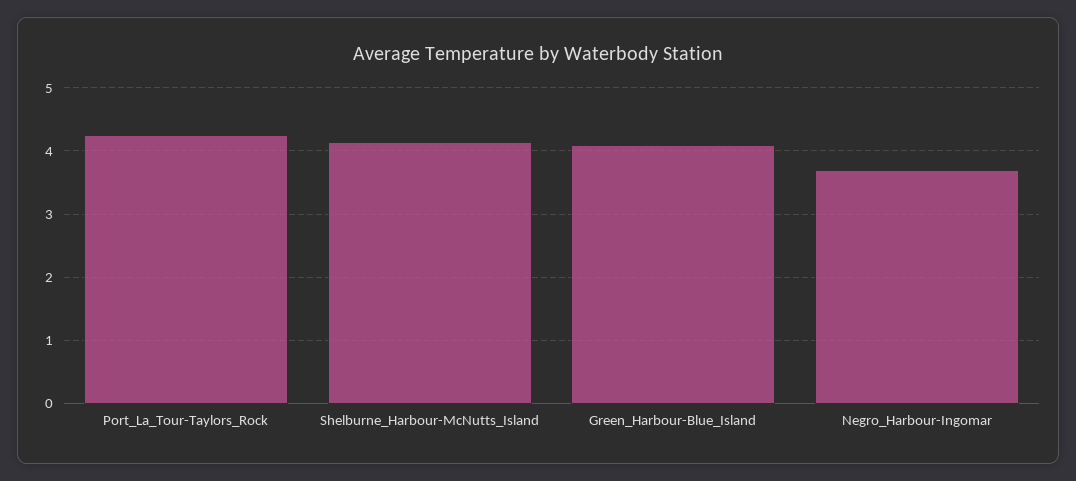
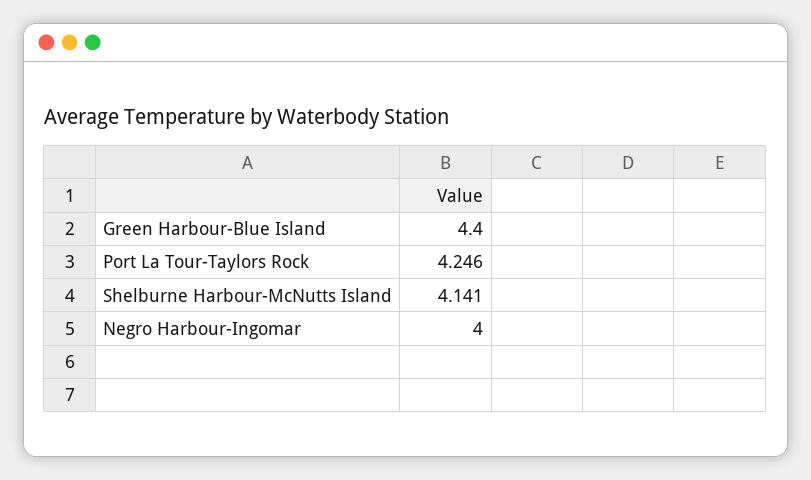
Green_Harbour-Blue_Island: 4.1 -> 4.4
Negro_Harbour-Ingomar: 3.7 -> 4

